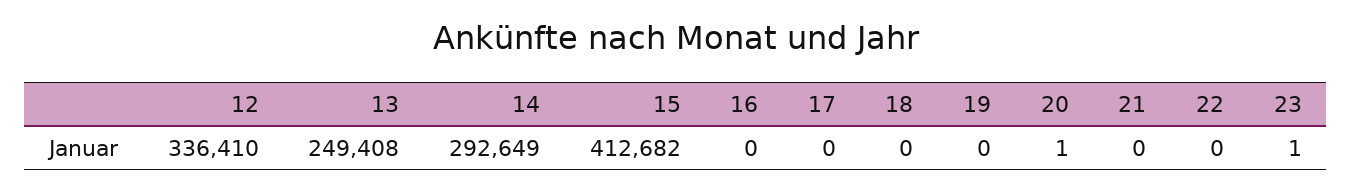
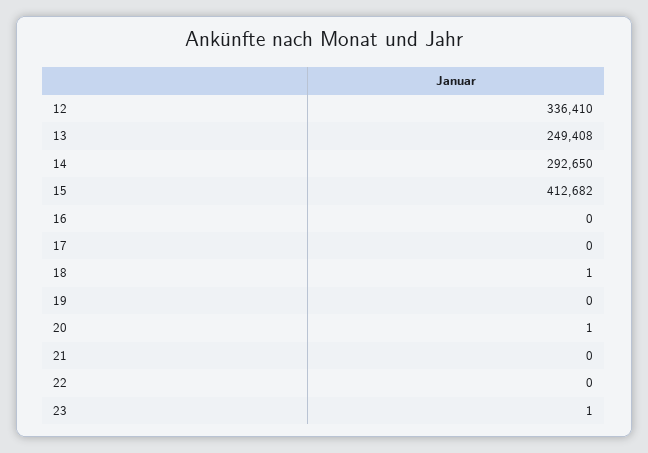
14: 292649 -> 292650
18: 0 -> 1

